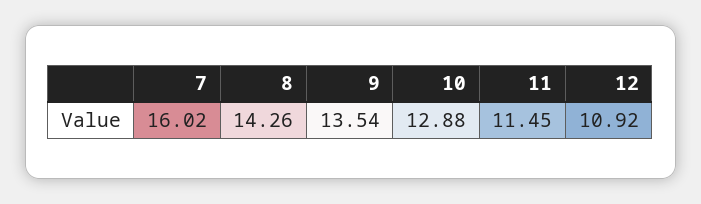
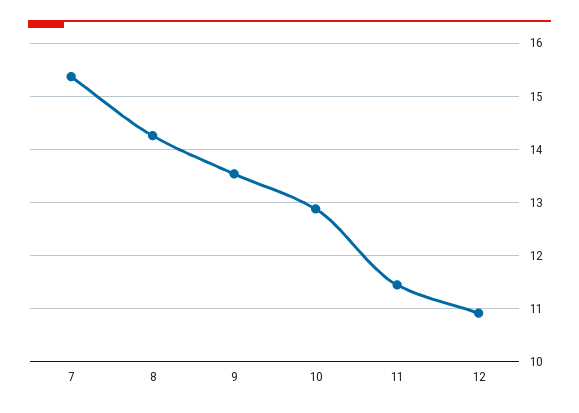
7: 16.02 -> 15.4

